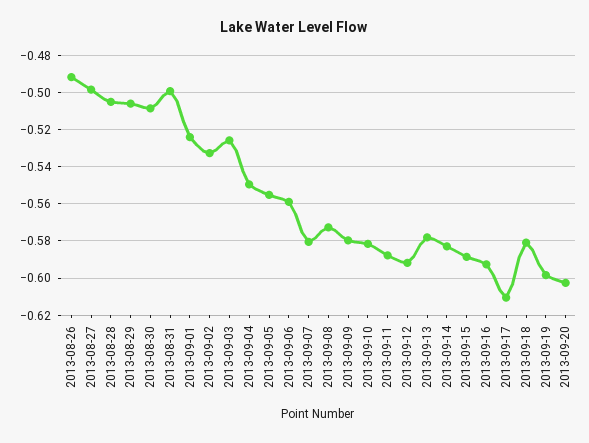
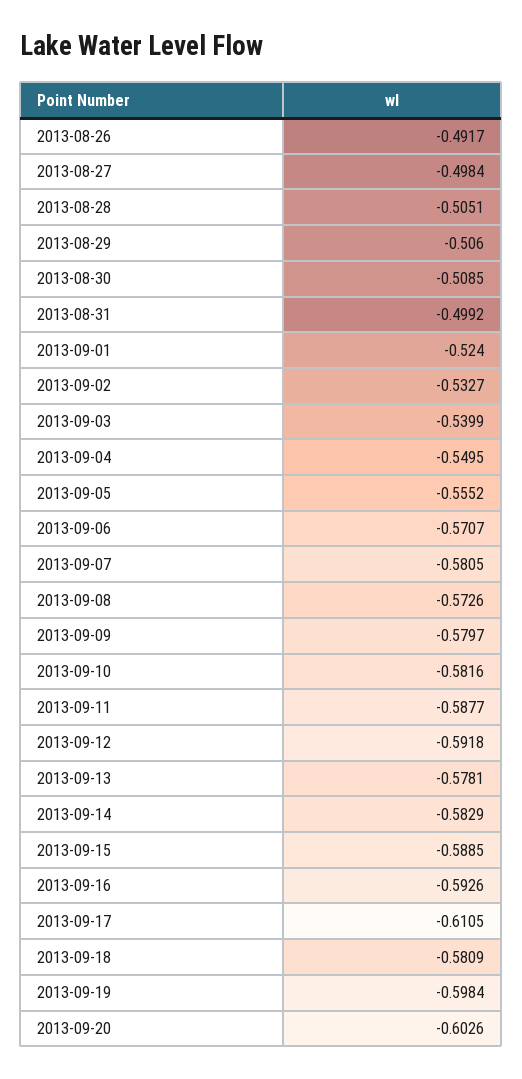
2013-09-03: -0.525 -> -0.5399
2013-09-06: -0.56 -> -0.5707

